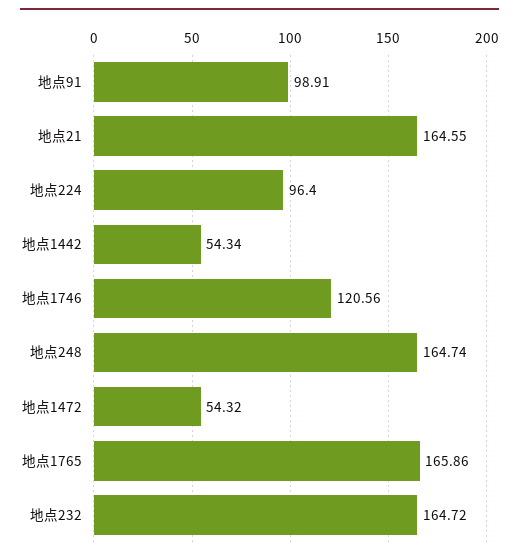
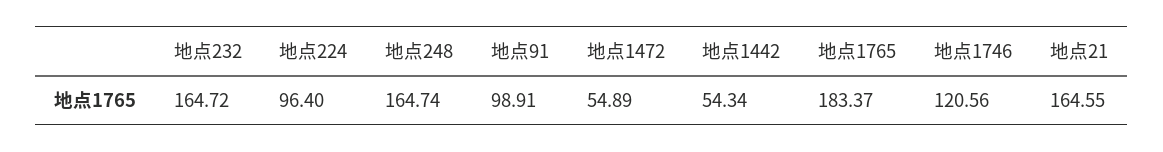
地点1472: 54.32 -> 54.89
地点1765: 165.86 -> 183.37

